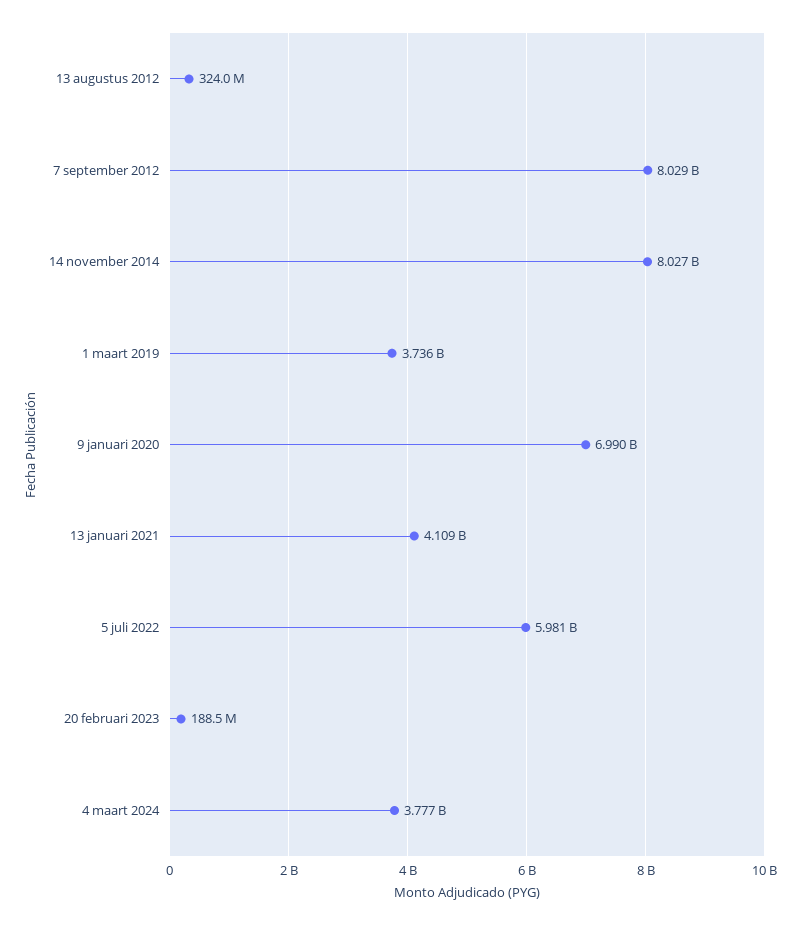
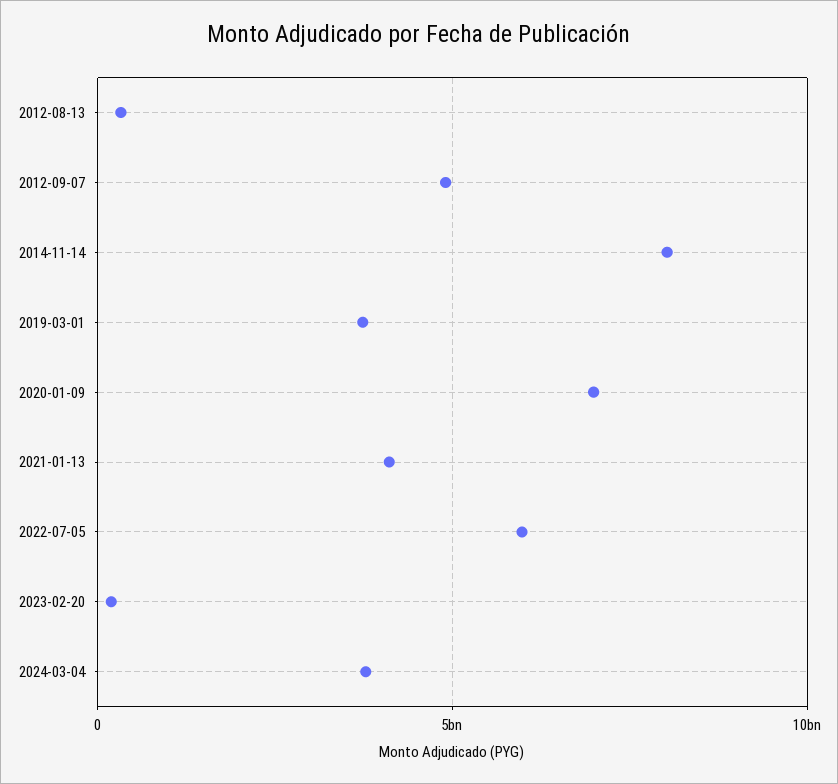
7 september 2012: 8029000000 -> 5000000000

